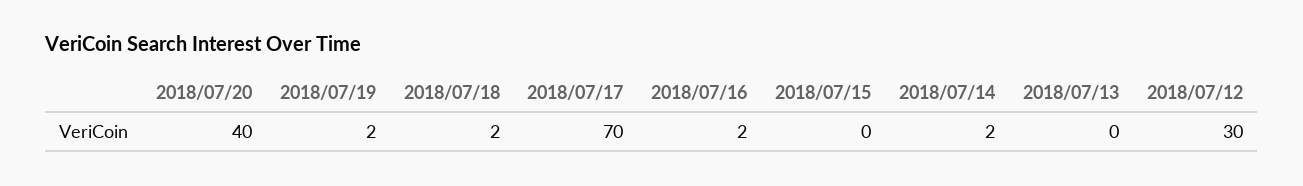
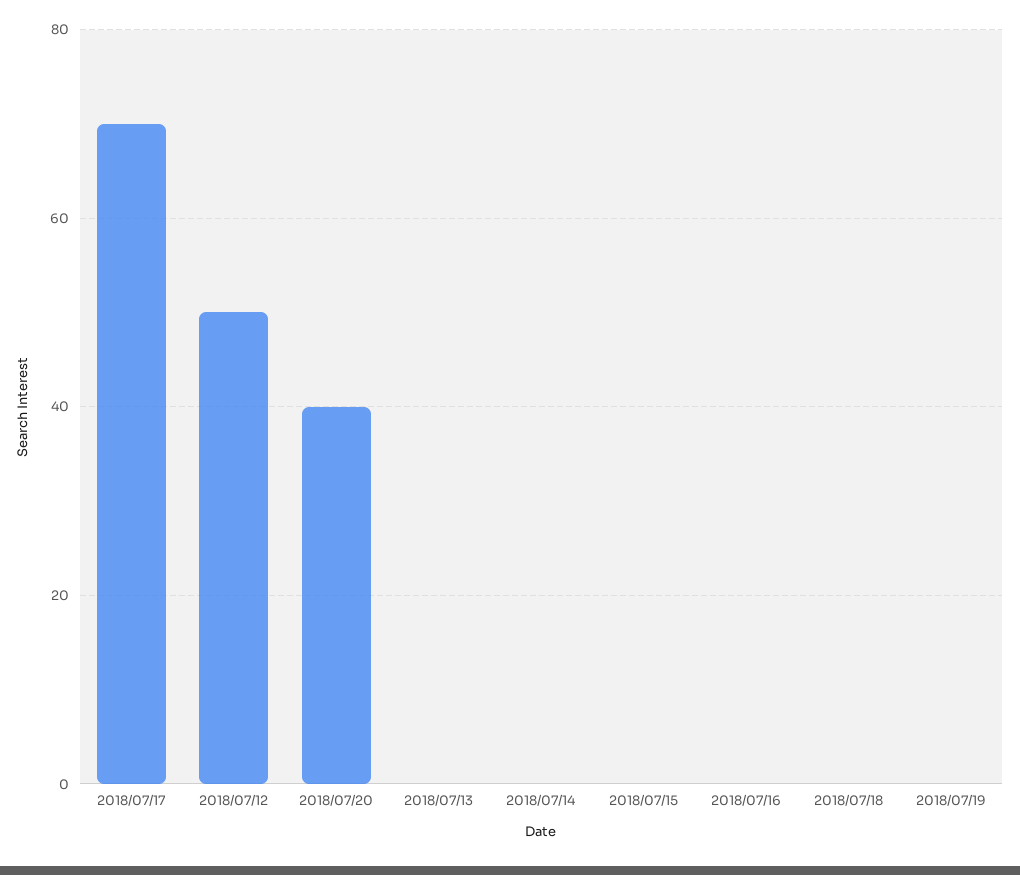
2018/07/19: 2 -> 0
2018/07/18: 2 -> 0
2018/07/16: 2 -> 0
2018/07/14: 2 -> 0
2018/07/12: 30 -> 50

